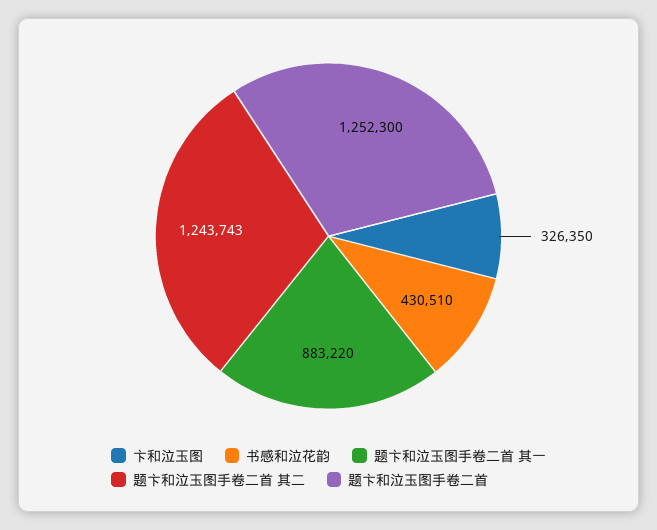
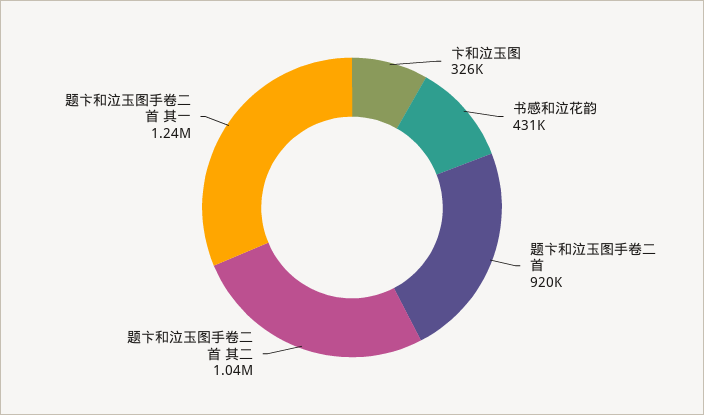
题卞和泣玉图手卷二首 其一: 883220 -> 1240000
题卞和泣玉图手卷二首 其二: 1243743 -> 1040000
题卞和泣玉图手卷二首: 1252300 -> 920000

